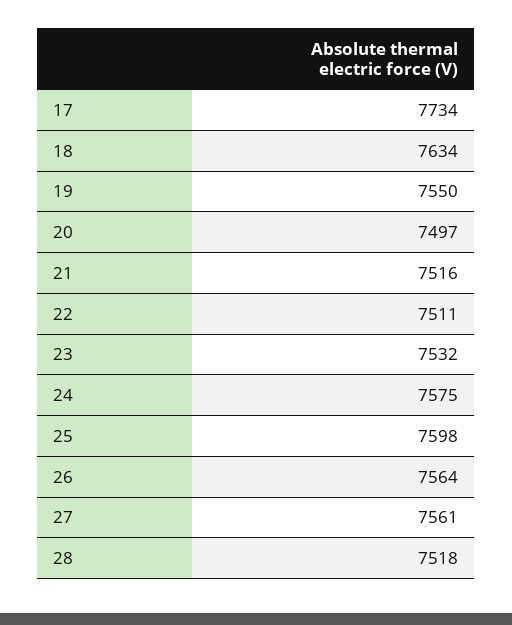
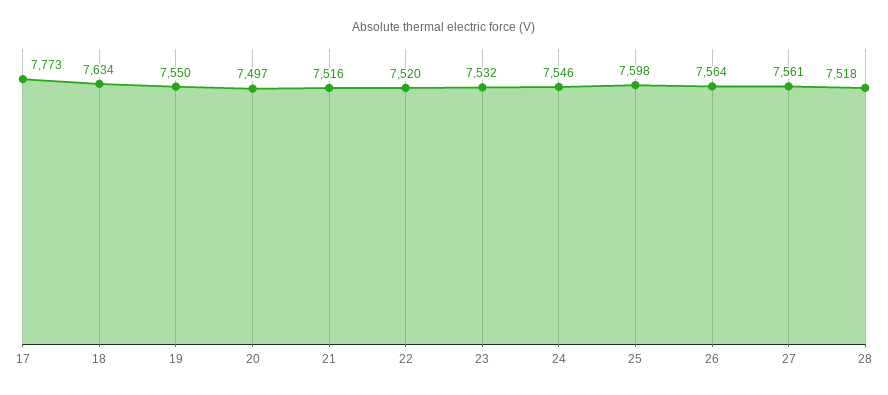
17: 7734 -> 7773
22: 7511 -> 7520
24: 7575 -> 7546

